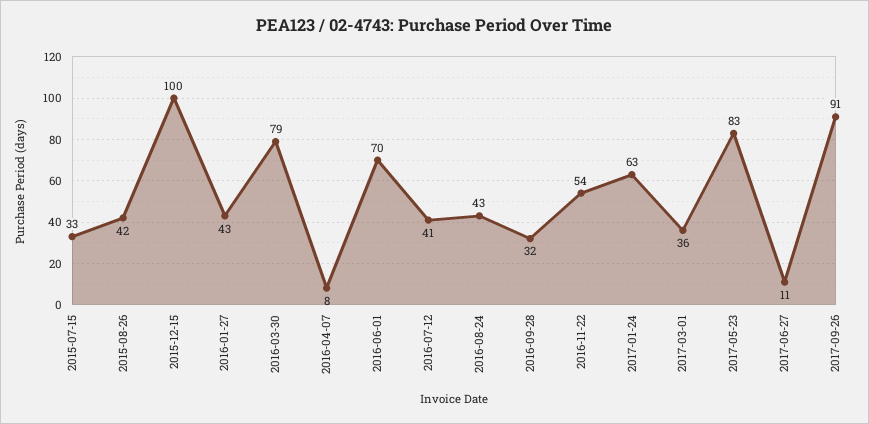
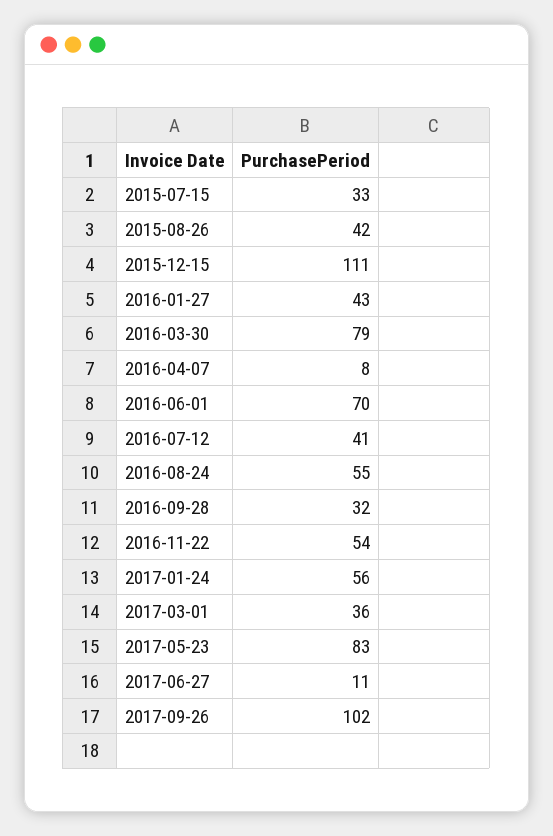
2015-12-15: 100 -> 111
2016-08-24: 43 -> 55
2017-01-24: 63 -> 56
2017-09-26: 91 -> 102

